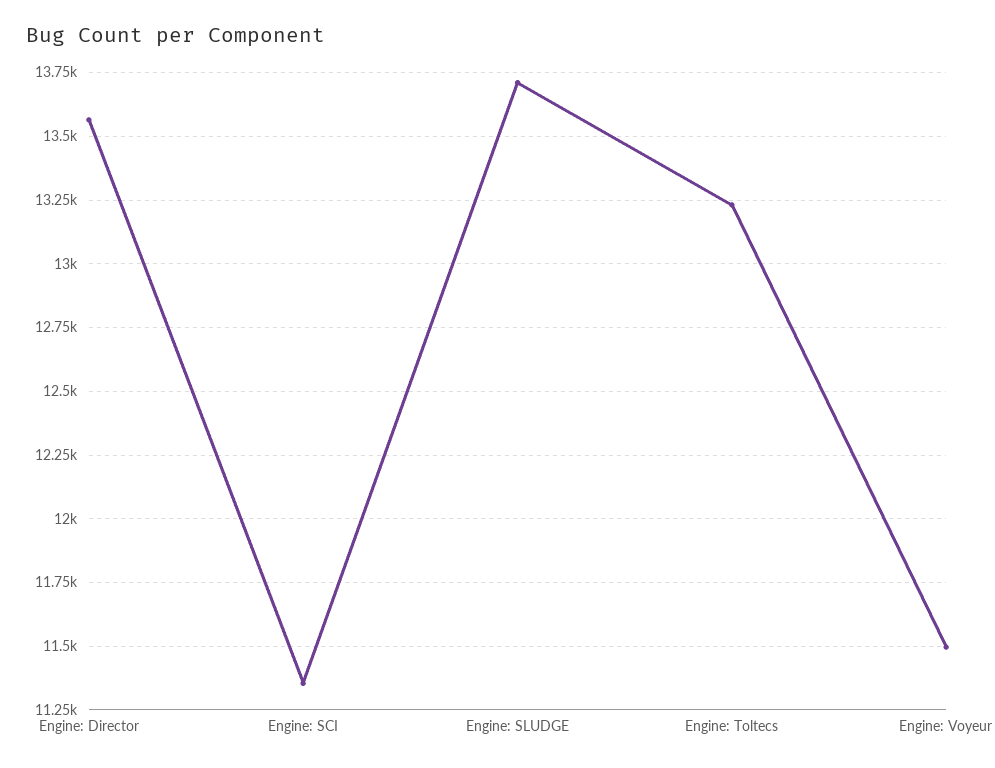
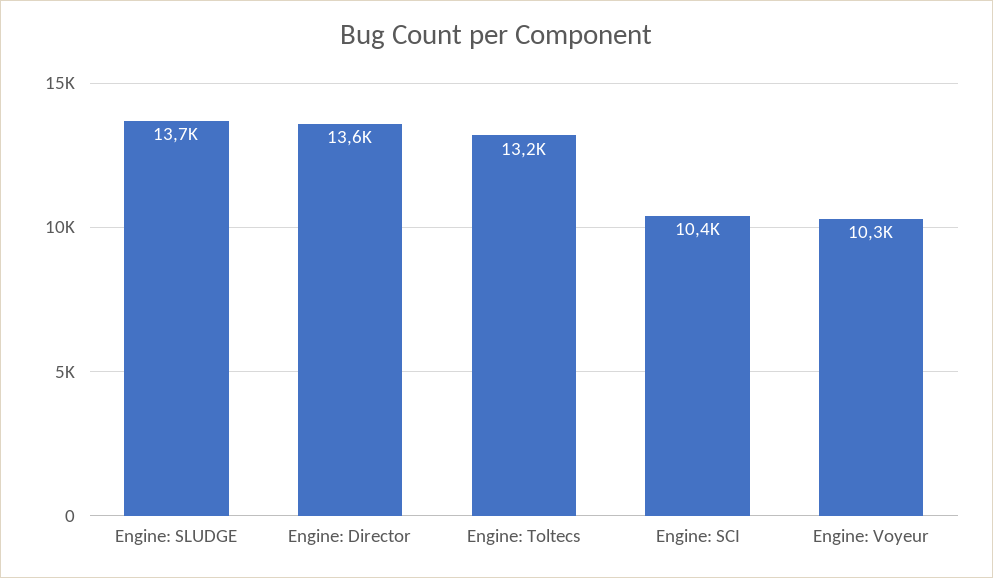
Engine: SCI: 11350 -> 10400
Engine: Voyeur: 11500 -> 10300

